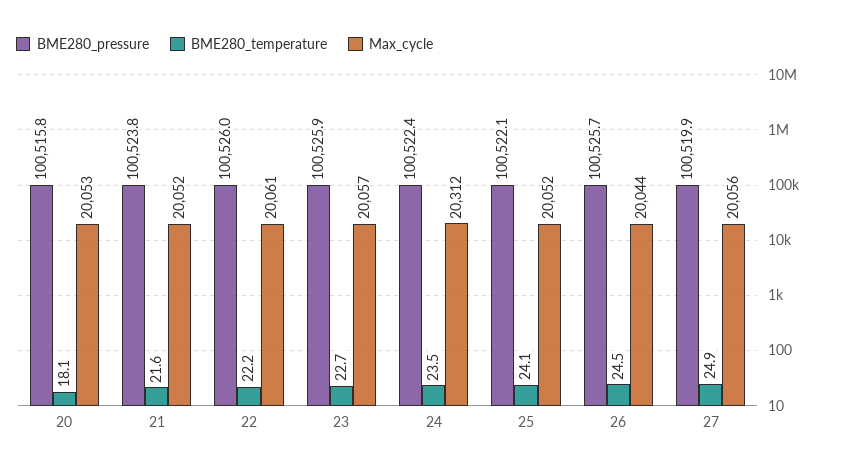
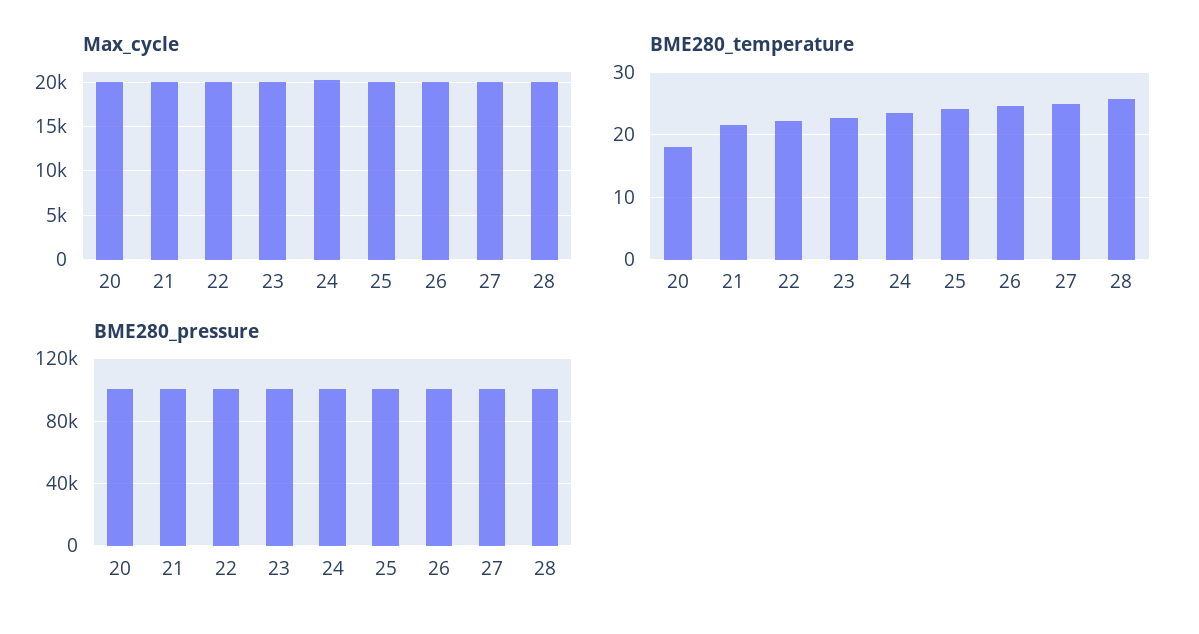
Max_cycle, 28: none -> 20000
BME280_temperature, 28: none -> 26
BME280_pressure, 28: none -> 100000

